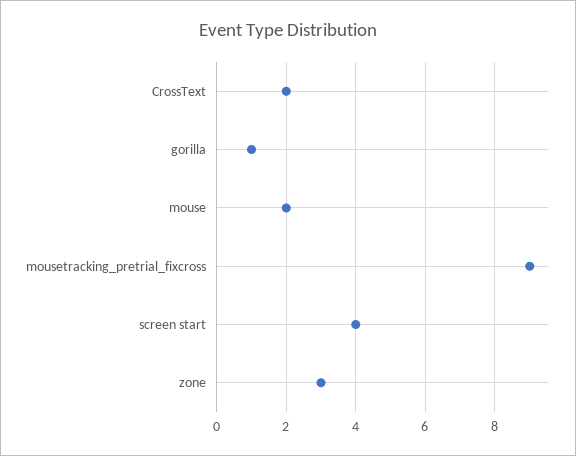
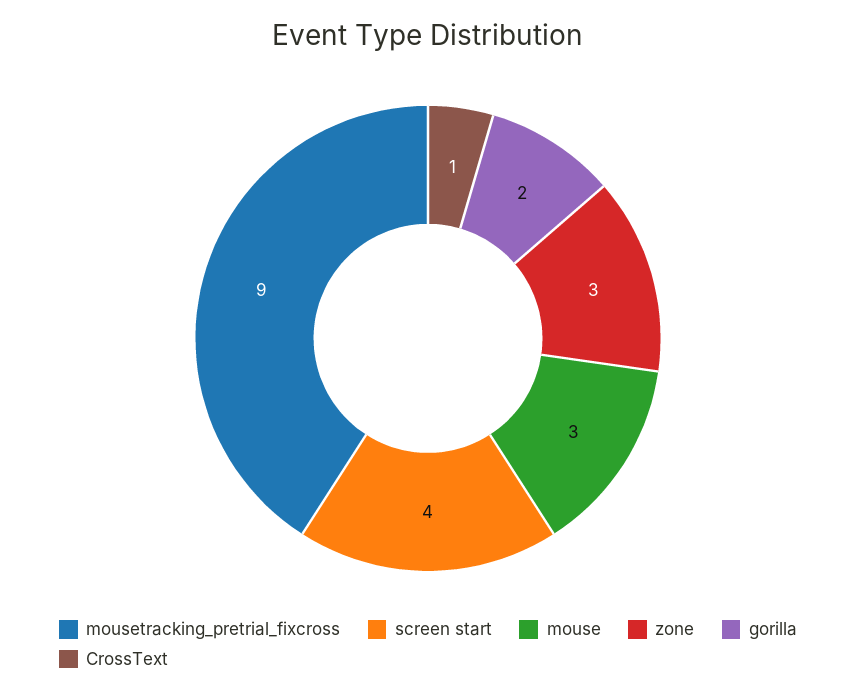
CrossText: 2 -> 1
gorilla: 1 -> 2
mouse: 2 -> 3

